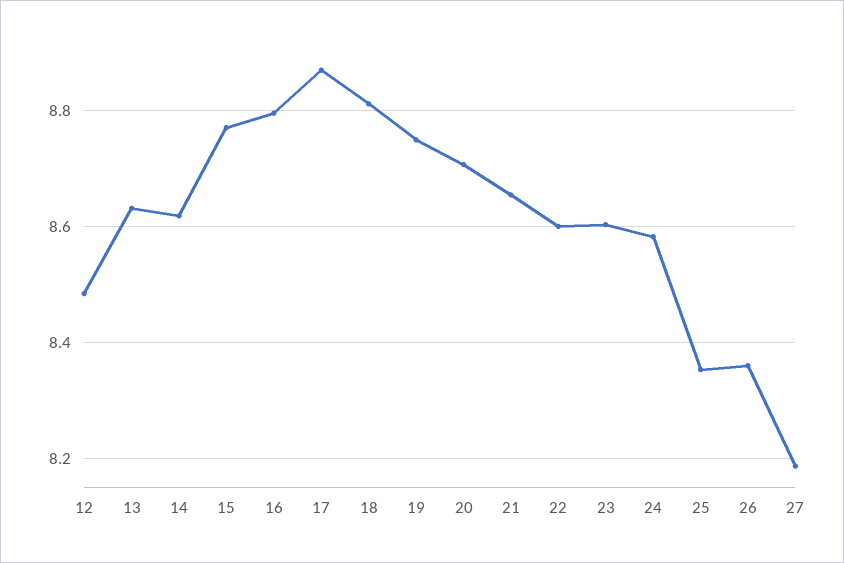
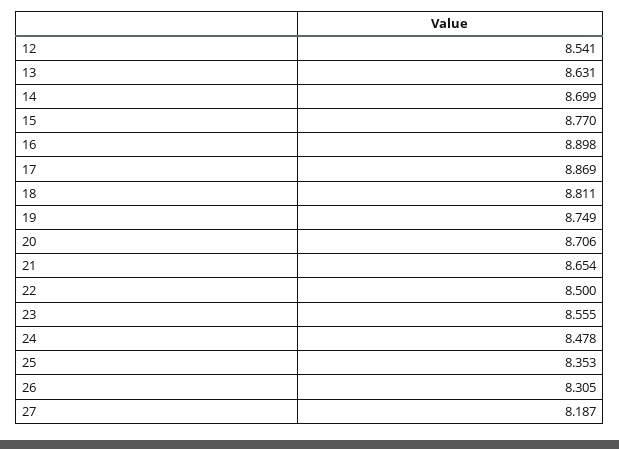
12: 8.48 -> 8.541
14: 8.62 -> 8.699
16: 8.8 -> 8.898
22: 8.6 -> 8.5
23: 8.6 -> 8.555
24: 8.58 -> 8.478
26: 8.36 -> 8.305

